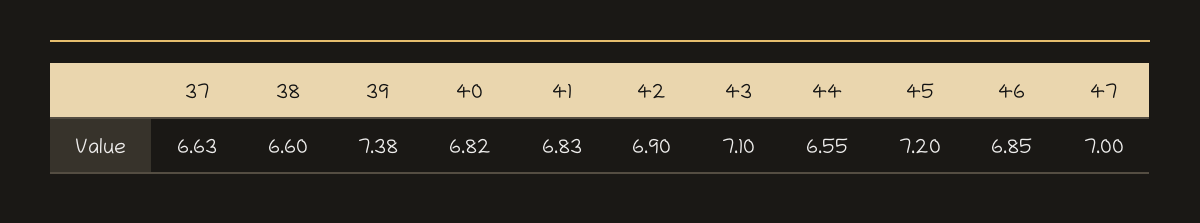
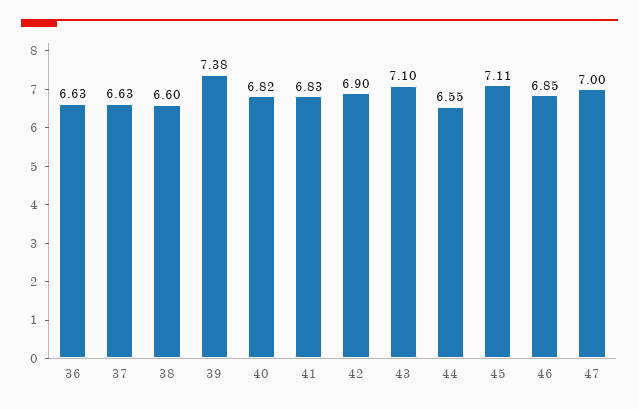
45: 7.2 -> 7.11
36: none -> 6.63

